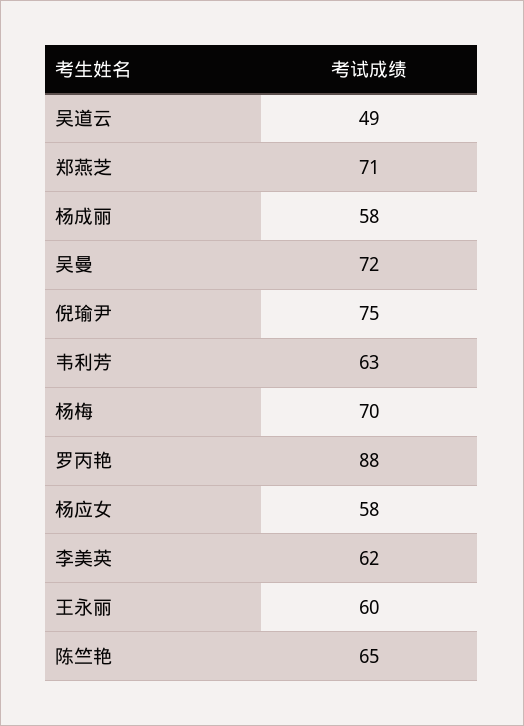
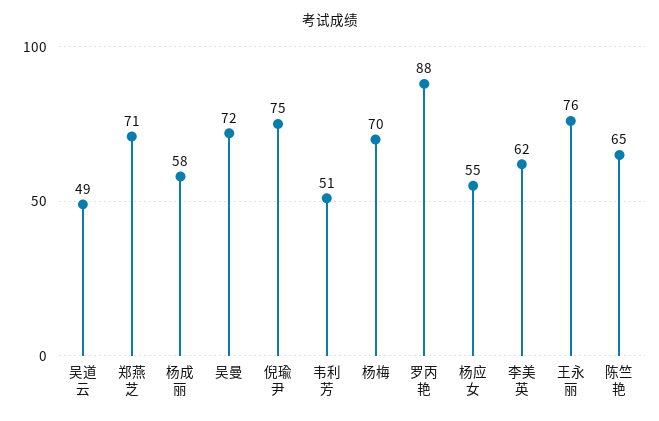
韦利芳: 63 -> 51
杨应女: 58 -> 55
王永丽: 60 -> 76

